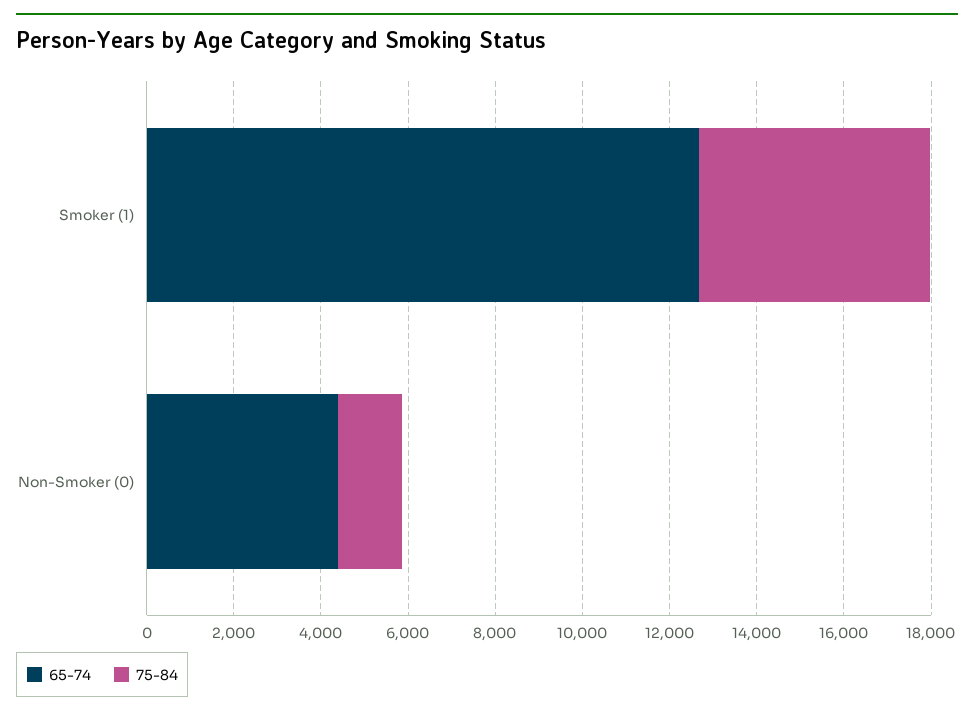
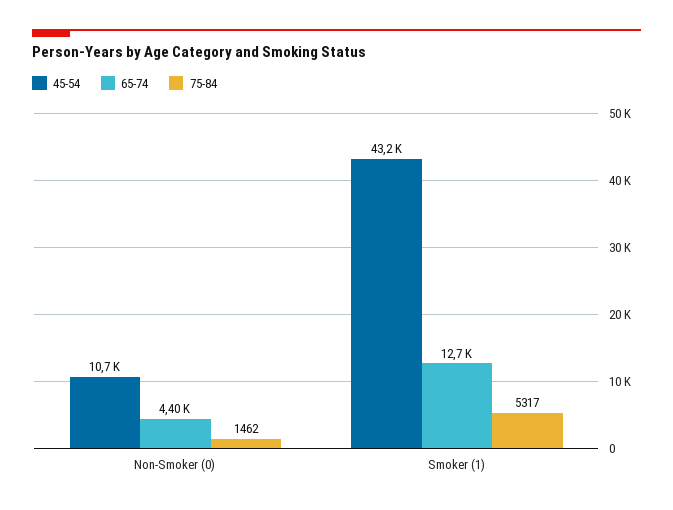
45-54, Non-Smoker (0): none -> 10700
45-54, Smoker (1): none -> 43200

